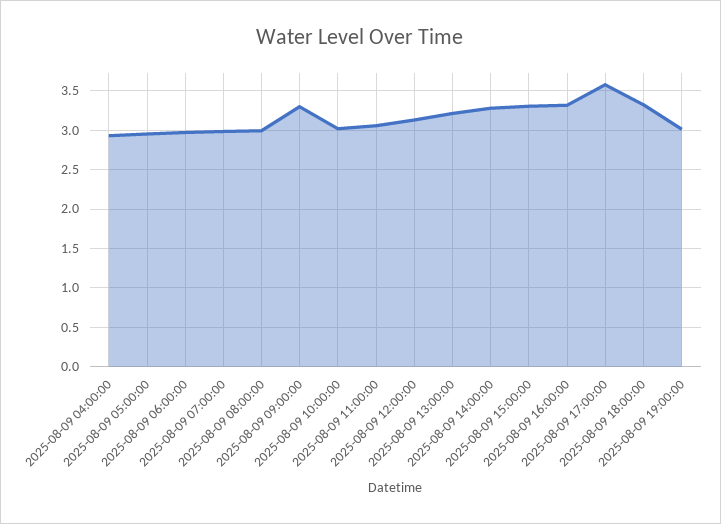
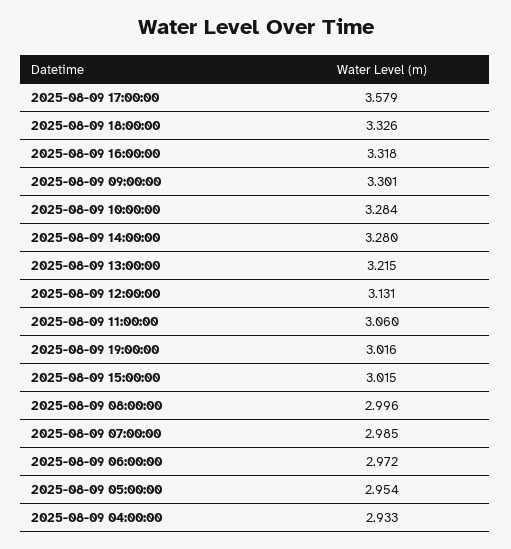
2025-08-09 10:00:00: 3 -> 3.284
2025-08-09 15:00:00: 3.3 -> 3.015

